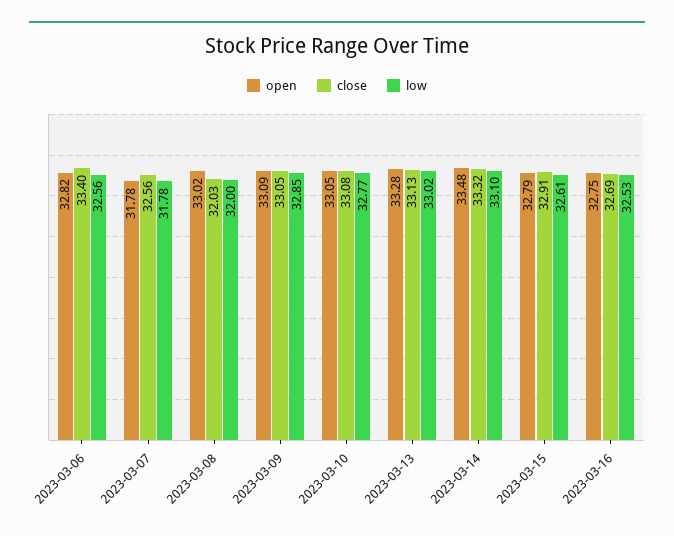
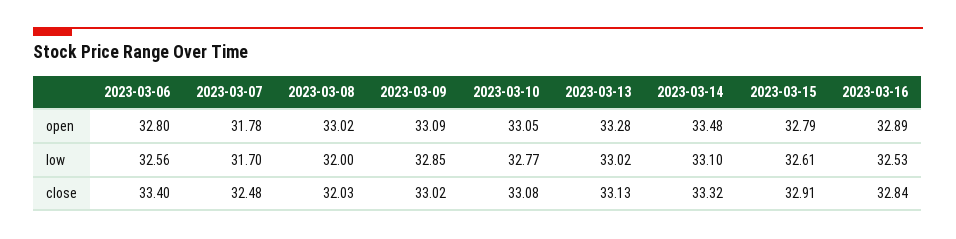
open, 2023-03-06: 32.82 -> 32.8
close, 2023-03-07: 32.56 -> 32.48
low, 2023-03-07: 31.78 -> 31.7
close, 2023-03-09: 33.05 -> 33.02
open, 2023-03-16: 32.75 -> 32.89
close, 2023-03-16: 32.69 -> 32.84

